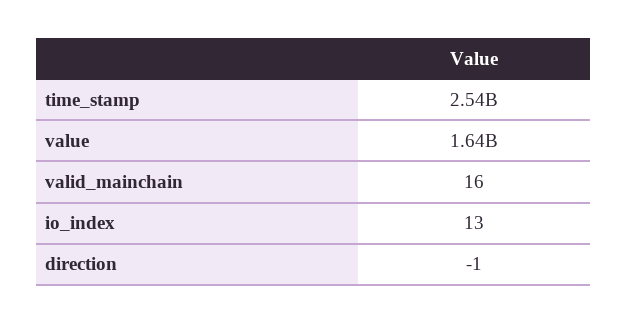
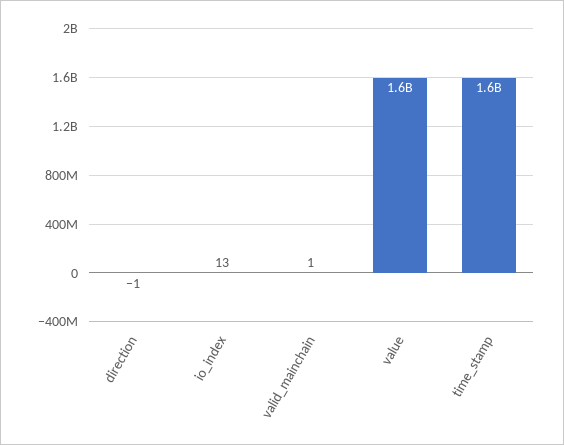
time_stamp: 2540000000 -> 1600000000
valid_mainchain: 16 -> 1

